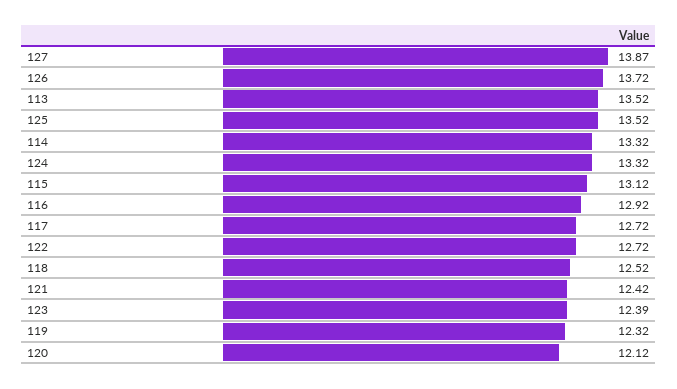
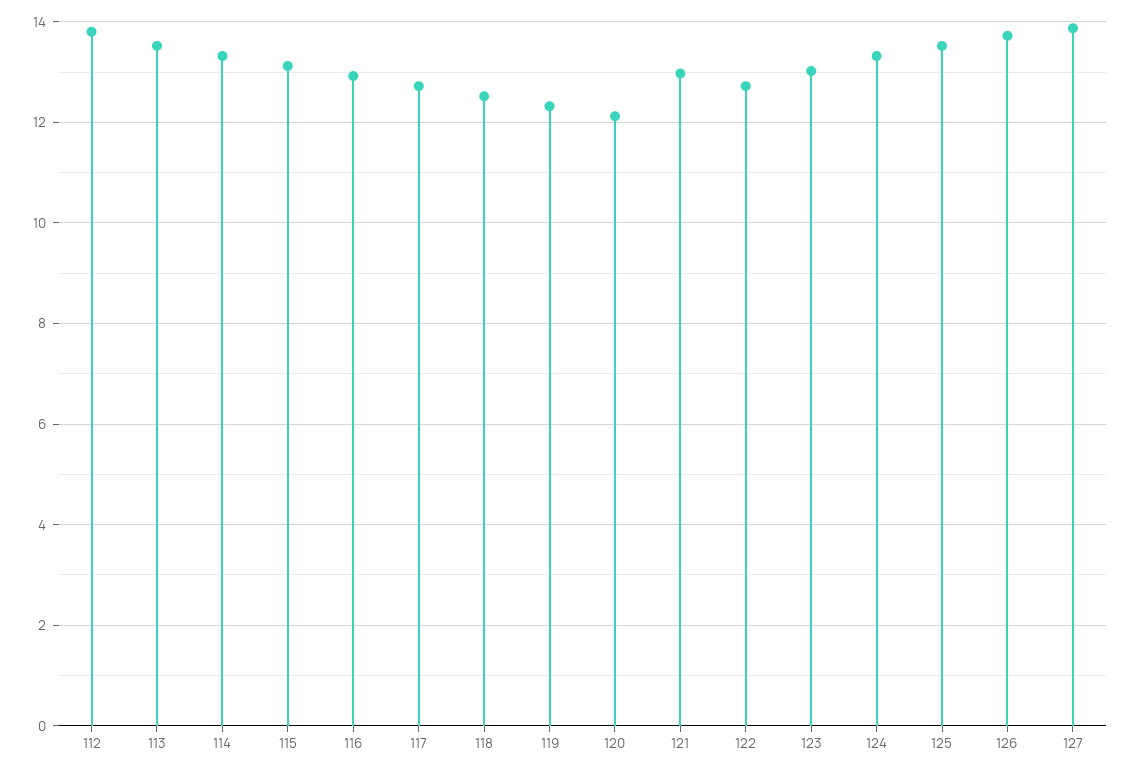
121: 12.42 -> 13
123: 12.39 -> 13
112: none -> 13.8

